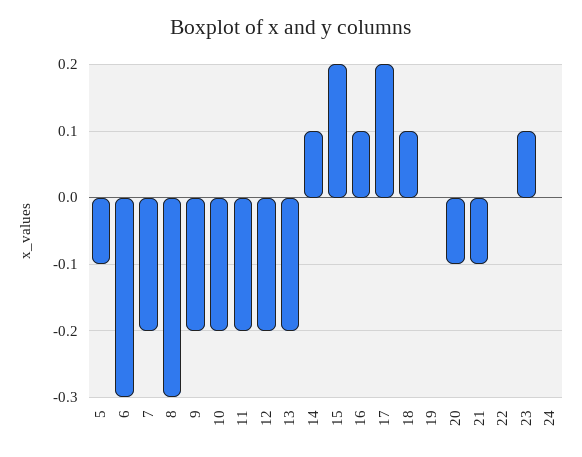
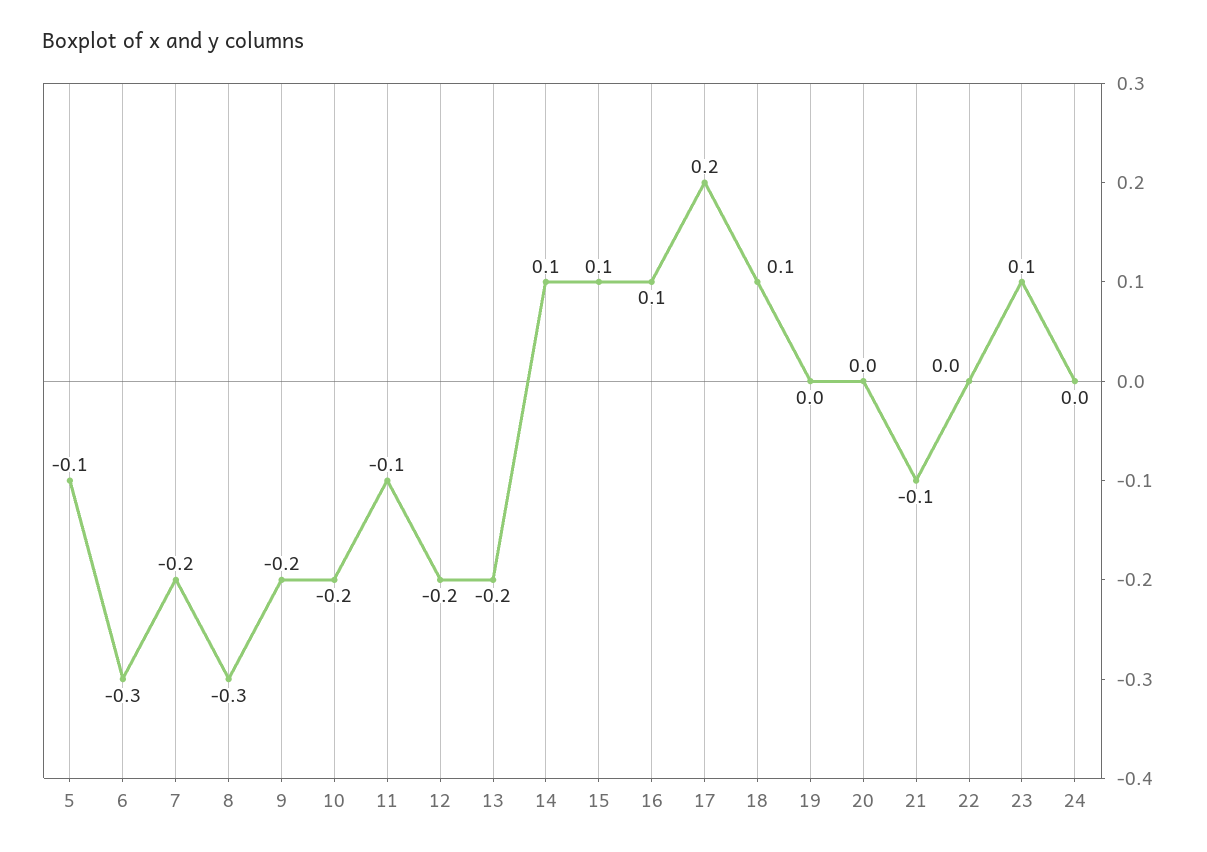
11: -0.2 -> -0.1
15: 0.2 -> 0.1
20: -0.1 -> 0

